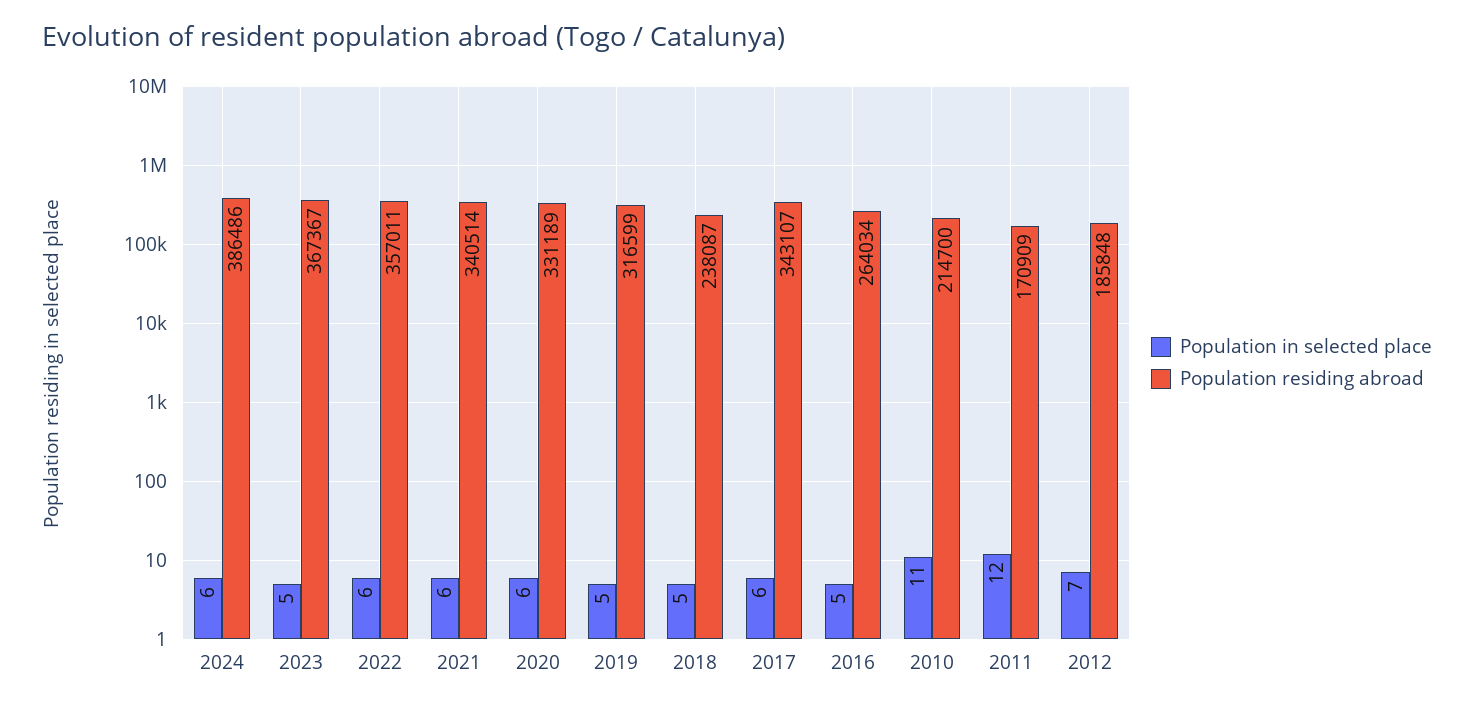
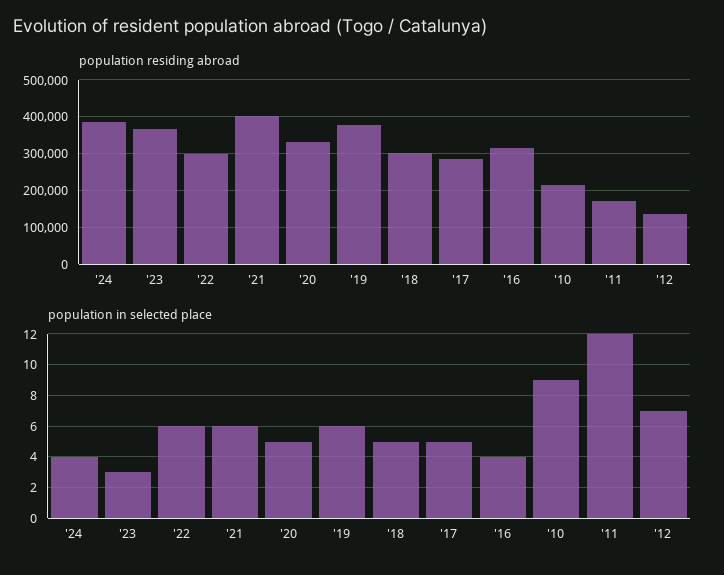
Population in selected place, 2024: 6 -> 4
Population in selected place, 2023: 5 -> 3
Population residing abroad, 2022: 357011 -> 300000
Population residing abroad, 2021: 340514 -> 400000
Population in selected place, 2020: 6 -> 5
Population in selected place, 2019: 5 -> 6
Population residing abroad, 2019: 316599 -> 380000
Population residing abroad, 2018: 238087 -> 300000
Population in selected place, 2017: 6 -> 5
Population residing abroad, 2017: 343107 -> 280000
Population in selected place, 2016: 5 -> 4
Population residing abroad, 2016: 264034 -> 320000
Population in selected place, 2010: 11 -> 9
Population residing abroad, 2012: 185848 -> 140000

